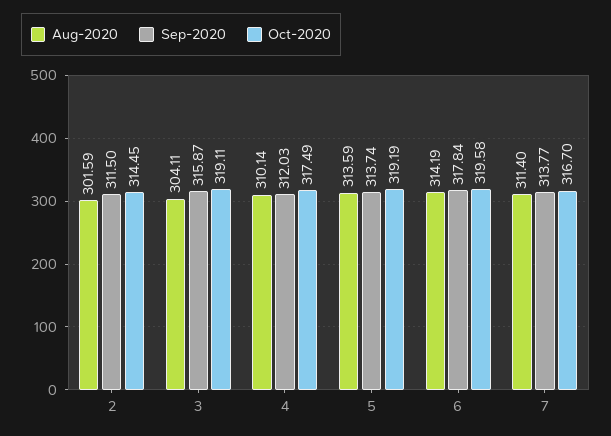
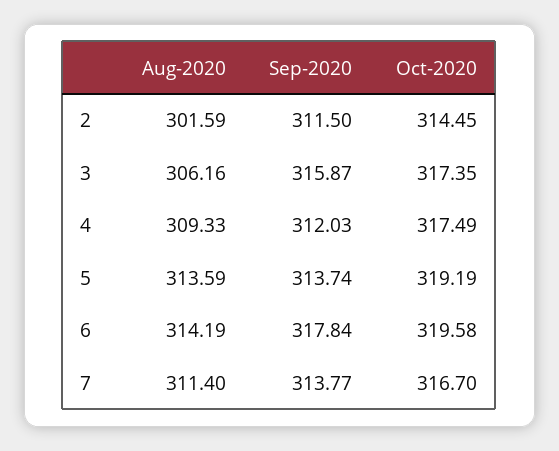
Aug-2020, 3: 304.11 -> 306.16
Oct-2020, 3: 319.11 -> 317.35
Aug-2020, 4: 310.14 -> 309.33

